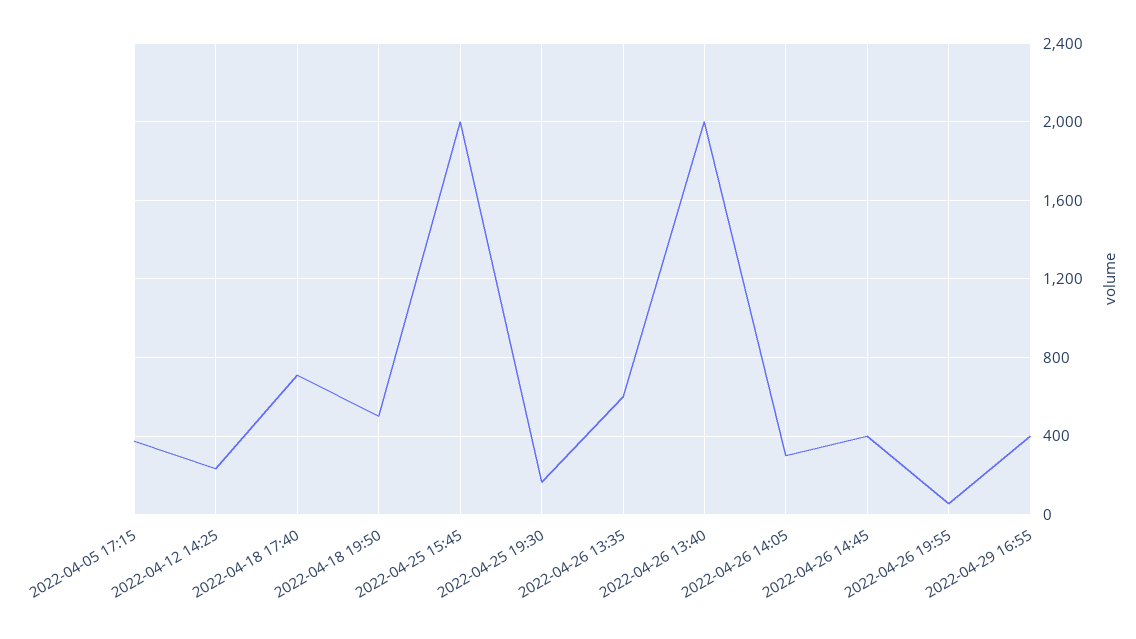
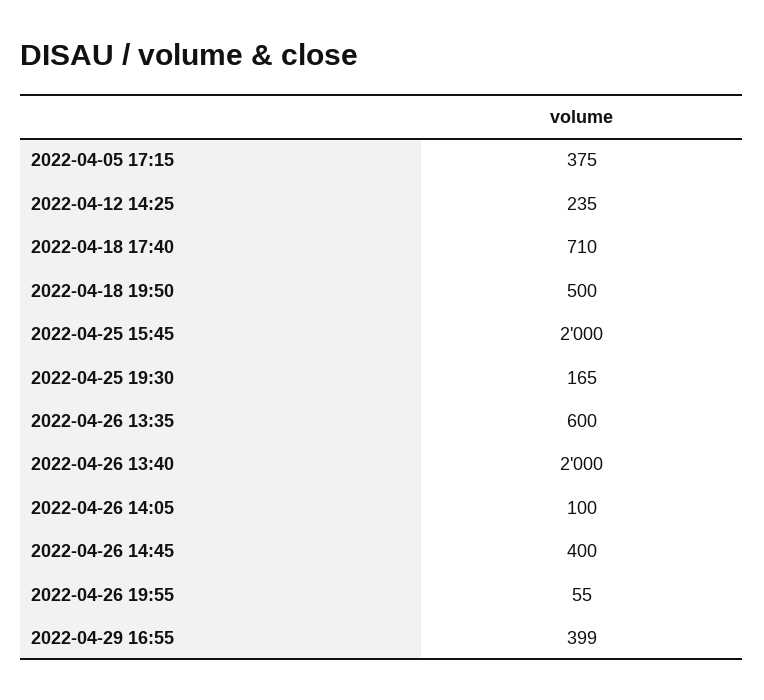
2022-04-26 14:05: 300 -> 100

